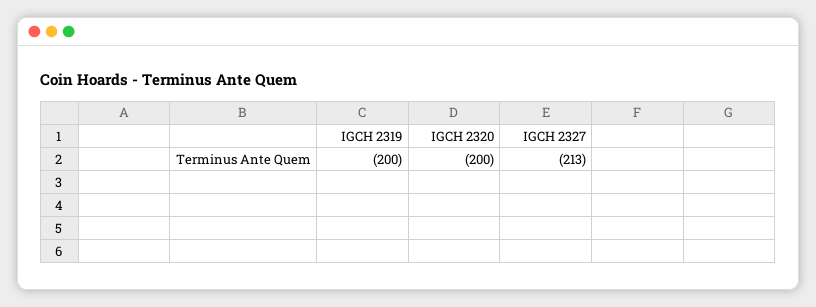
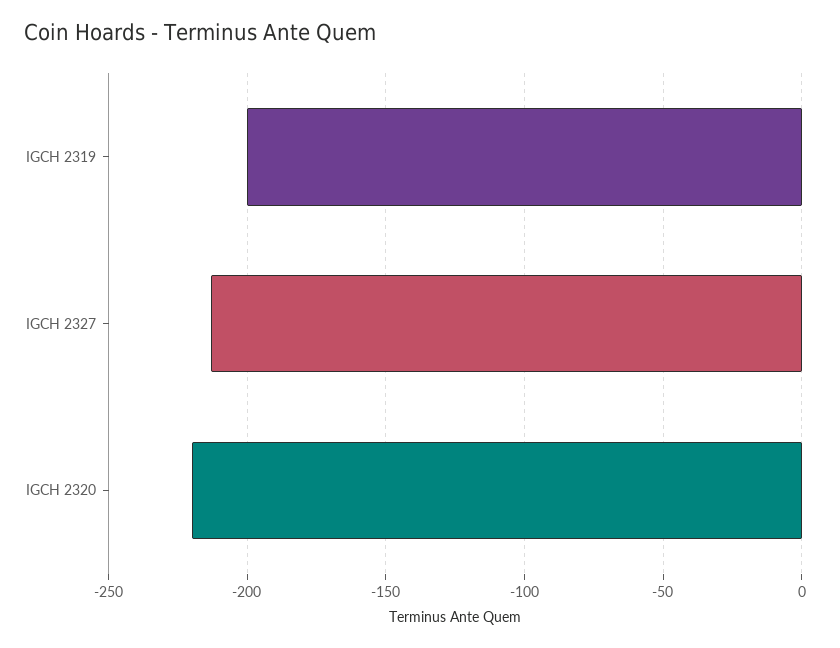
IGCH 2320: -200 -> -220

